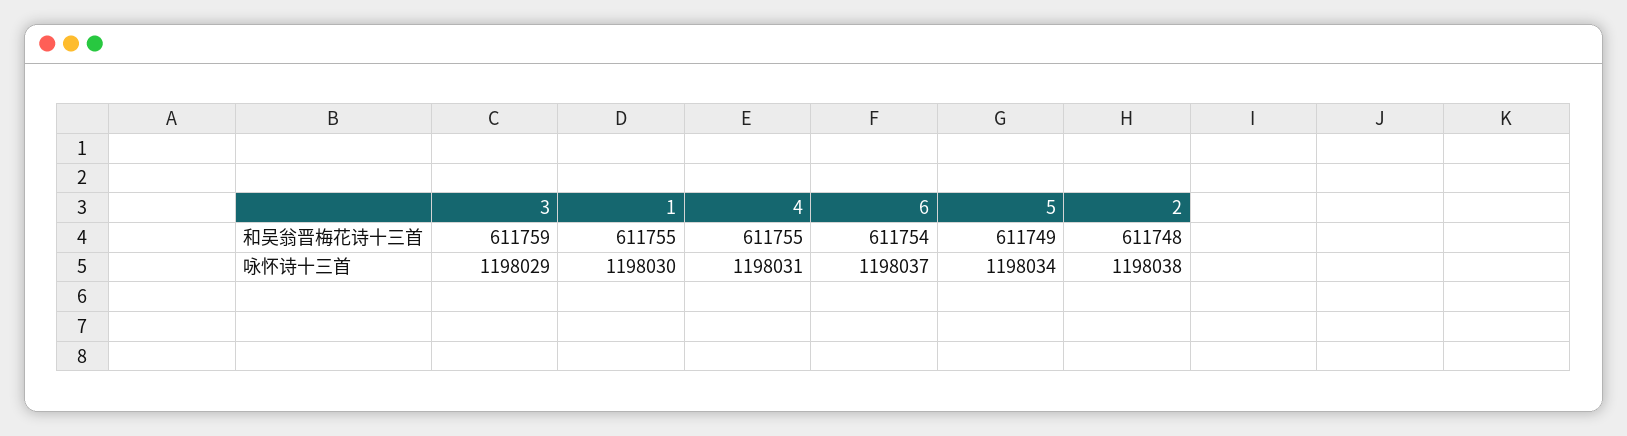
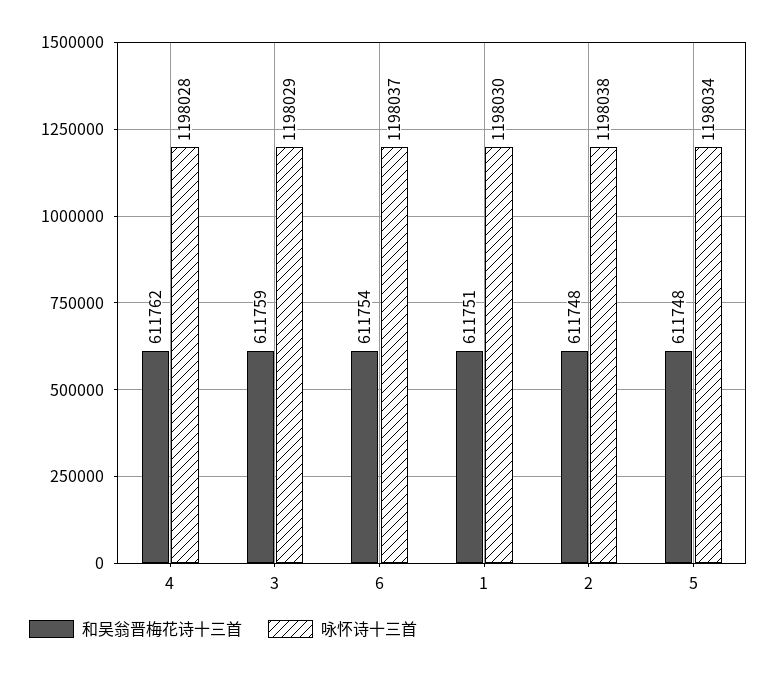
和吴翁晋梅花诗十三首, 1: 611755 -> 611751
和吴翁晋梅花诗十三首, 4: 611755 -> 611762
和吴翁晋梅花诗十三首, 5: 611749 -> 611748
咏怀诗十三首, 4: 1198031 -> 1198028

